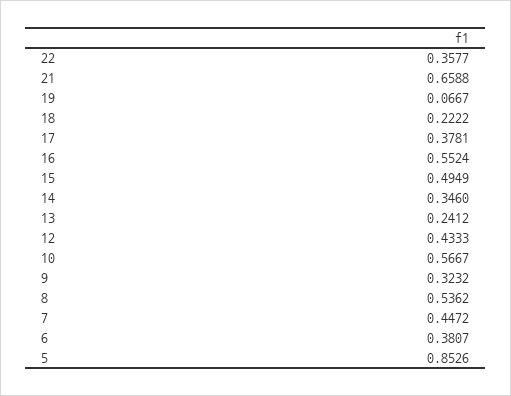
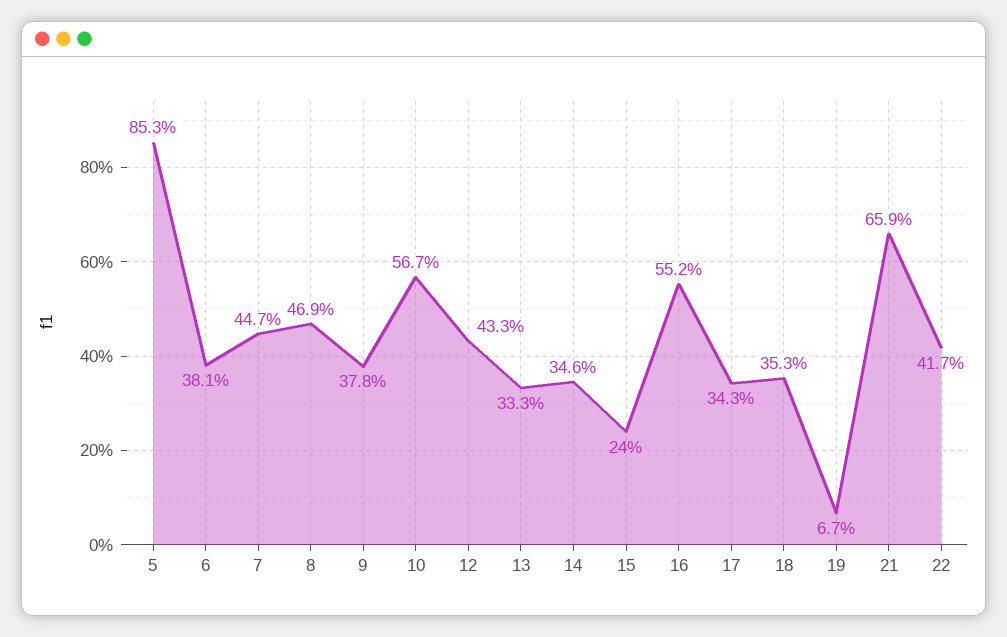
22: 0.3577 -> 0.417
18: 0.2222 -> 0.353
17: 0.3781 -> 0.343
15: 0.4949 -> 0.24
13: 0.2412 -> 0.333
9: 0.3232 -> 0.378
8: 0.5362 -> 0.469

